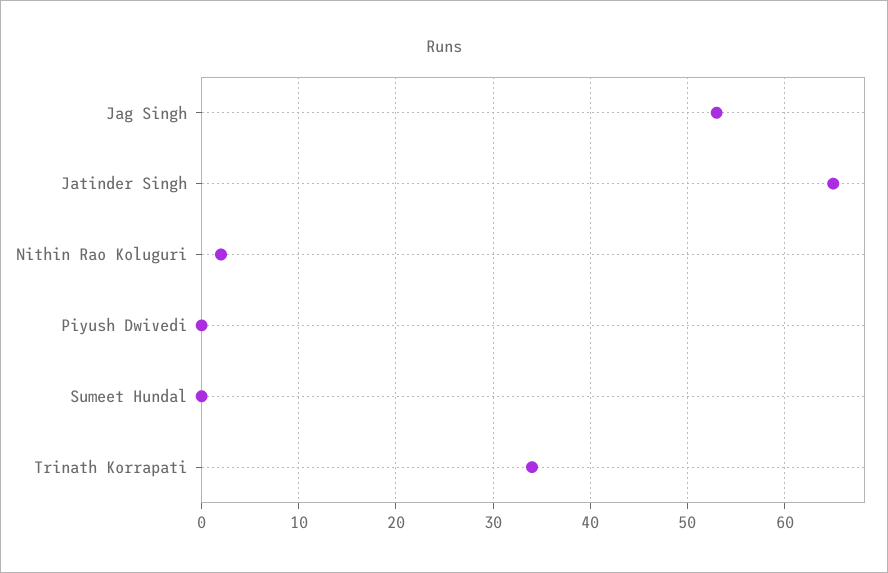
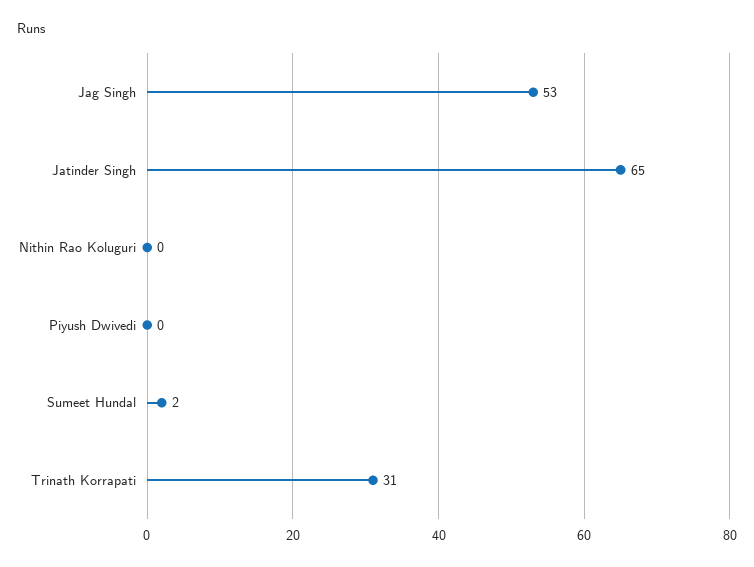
Nithin Rao Koluguri: 2 -> 0
Sumeet Hundal: 0 -> 2
Trinath Korrapati: 34 -> 31

